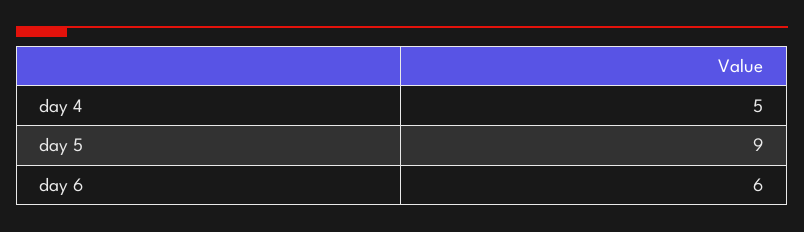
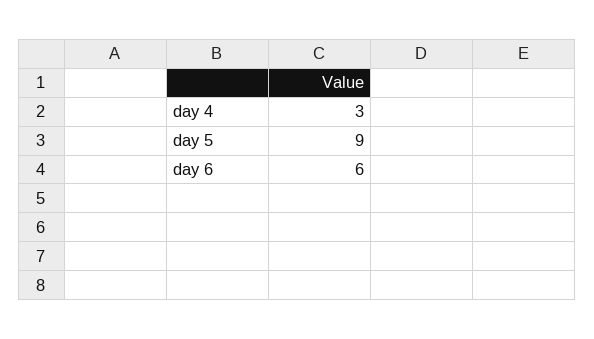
day 4: 5 -> 3

